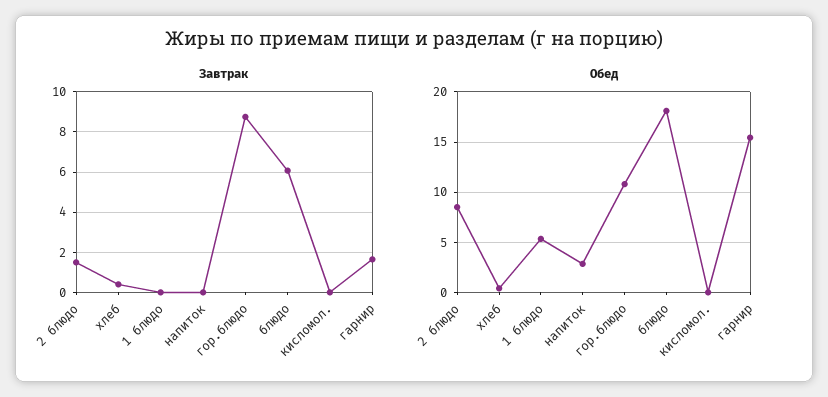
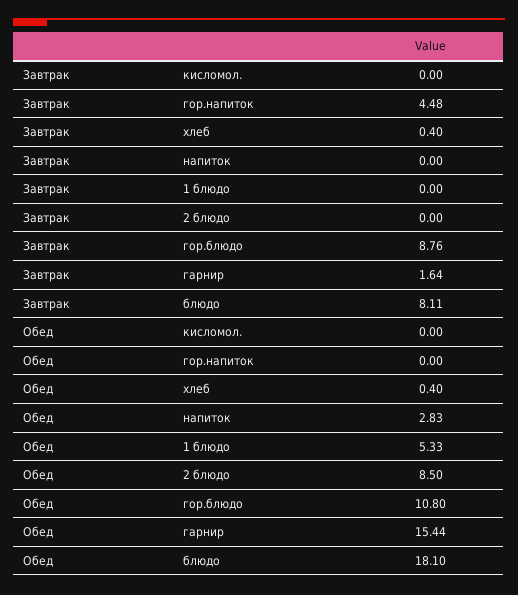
Завтрак, 2 блюдо: 1.5 -> 0
Завтрак, блюдо: 6 -> 8.11
Завтрак, гор.напиток: none -> 4.48
Обед, гор.напиток: none -> 0

